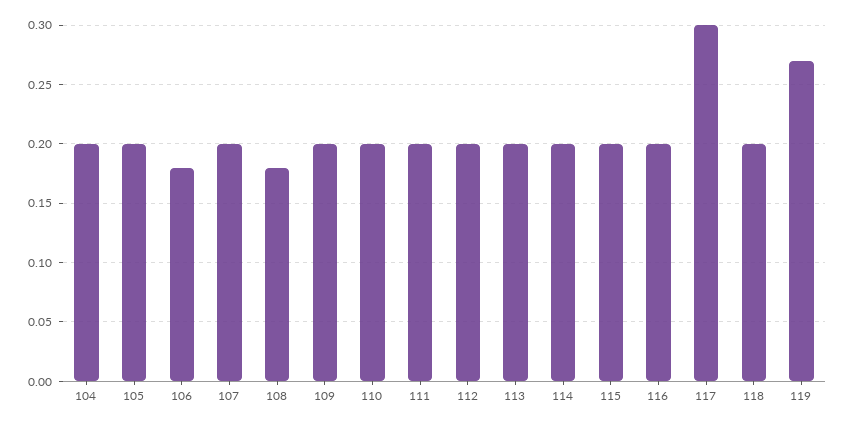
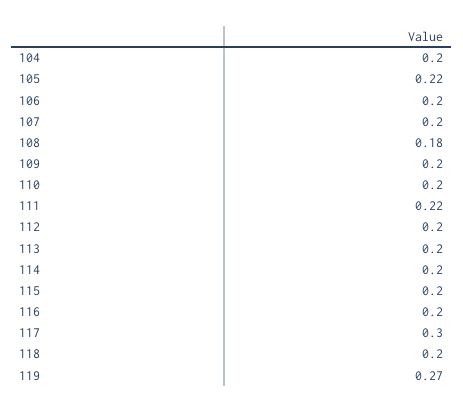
105: 0.2 -> 0.22
106: 0.18 -> 0.2
111: 0.2 -> 0.22

